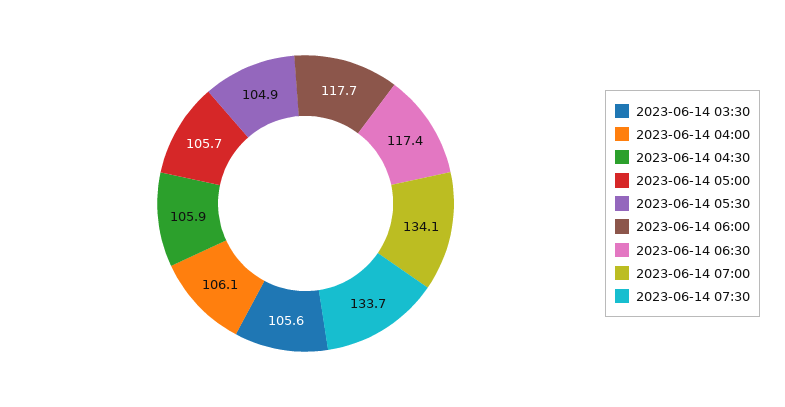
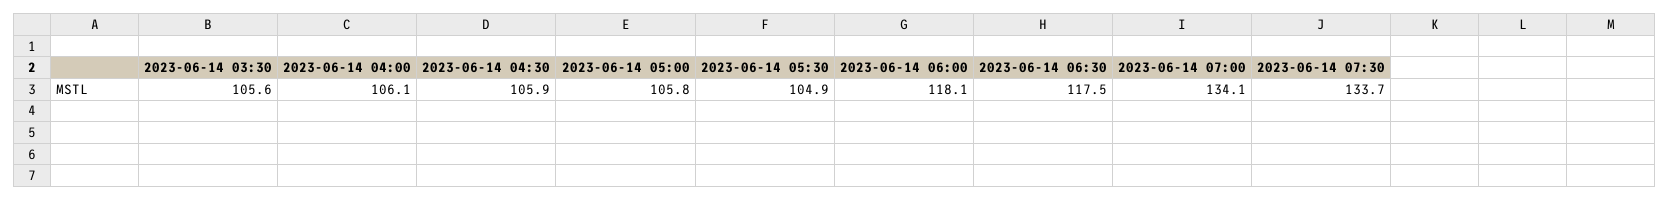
2023-06-14 05:00: 105.7 -> 105.8
2023-06-14 06:00: 117.7 -> 118.1
2023-06-14 06:30: 117.4 -> 117.5

